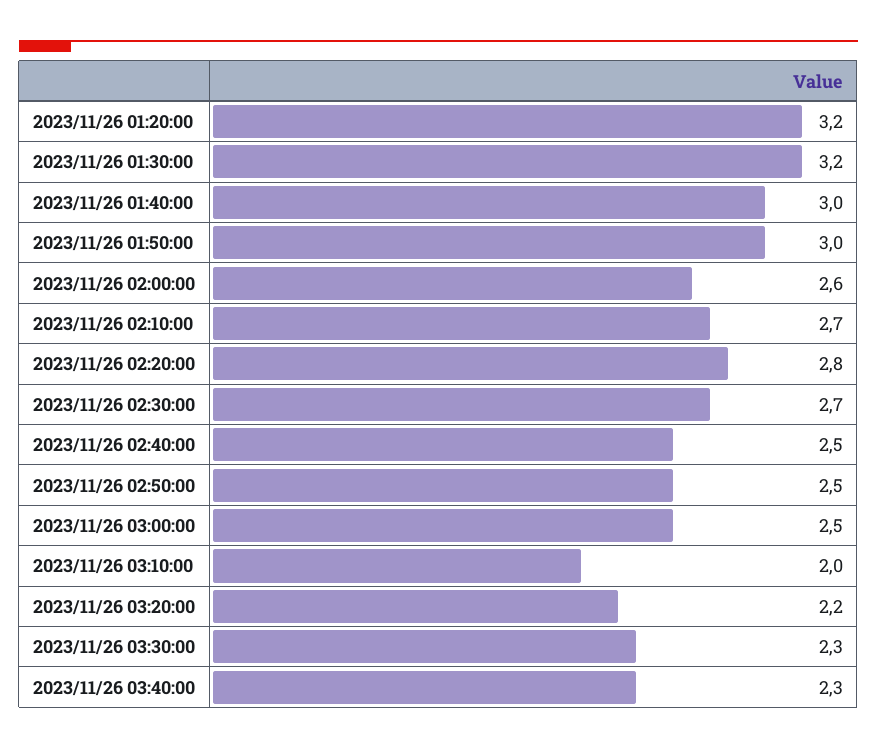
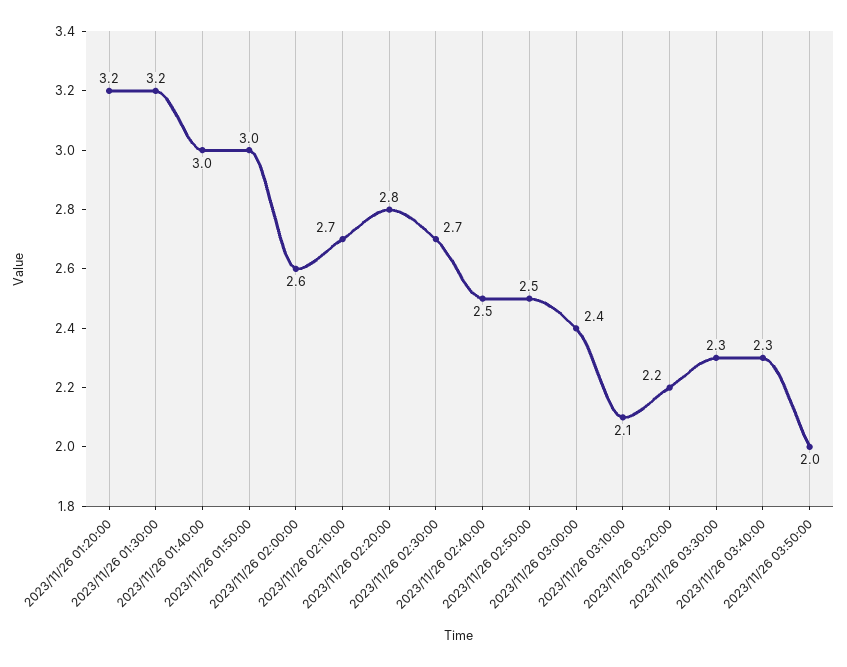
2023/11/26 03:00:00: 2.5 -> 2.4
2023/11/26 03:10:00: 2 -> 2.1
2023/11/26 03:50:00: none -> 2

